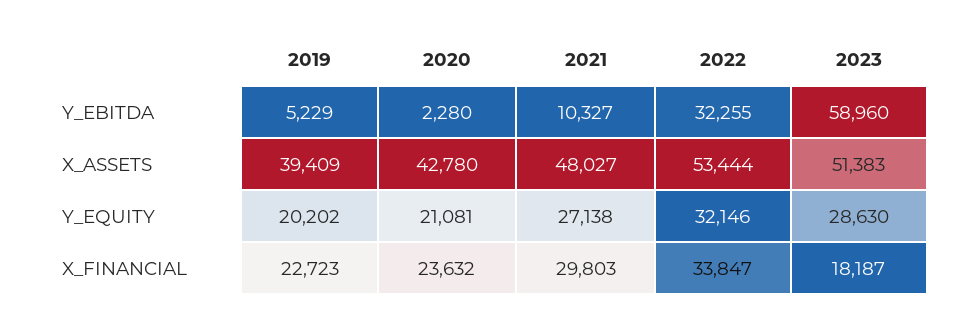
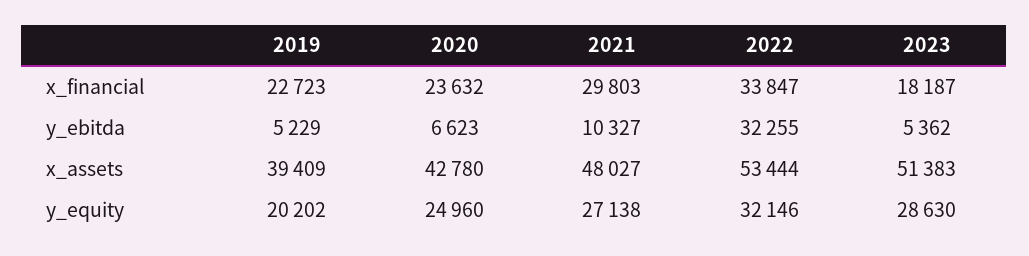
2020, Y_EBITDA: 2280 -> 6623
2023, Y_EBITDA: 58960 -> 5362
2020, Y_EQUITY: 21081 -> 24960

